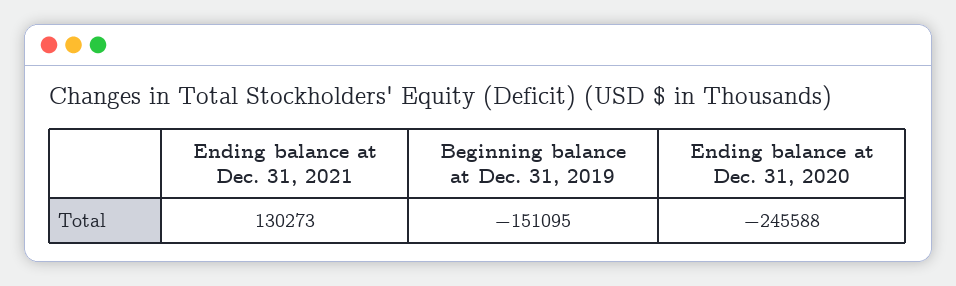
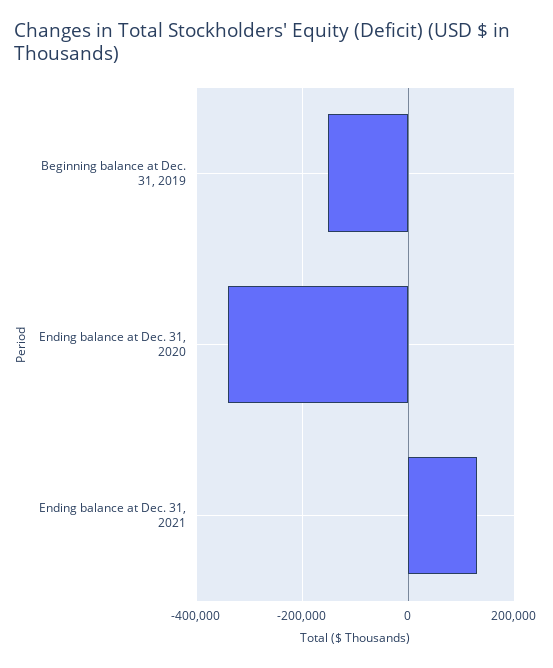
Ending balance at Dec. 31, 2020: -245588 -> -340000

